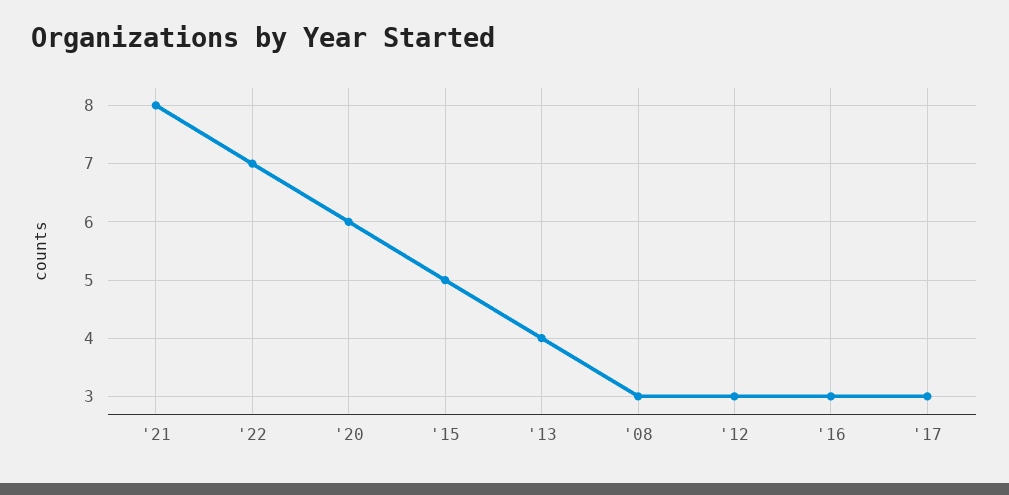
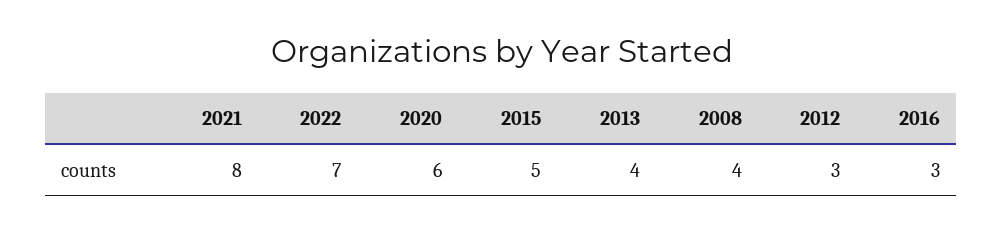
'08: 3 -> 4
'17: 3 -> none

